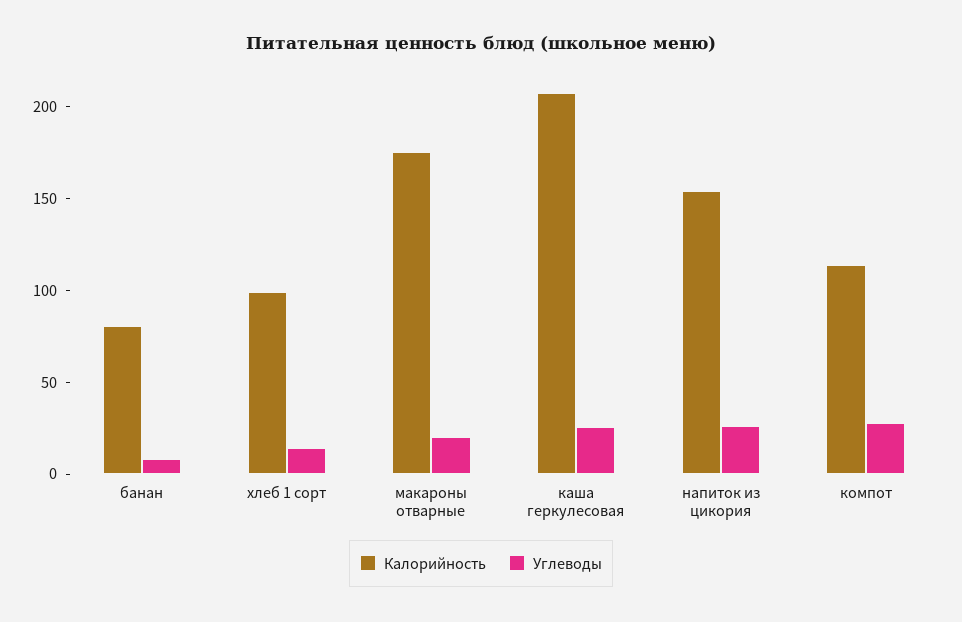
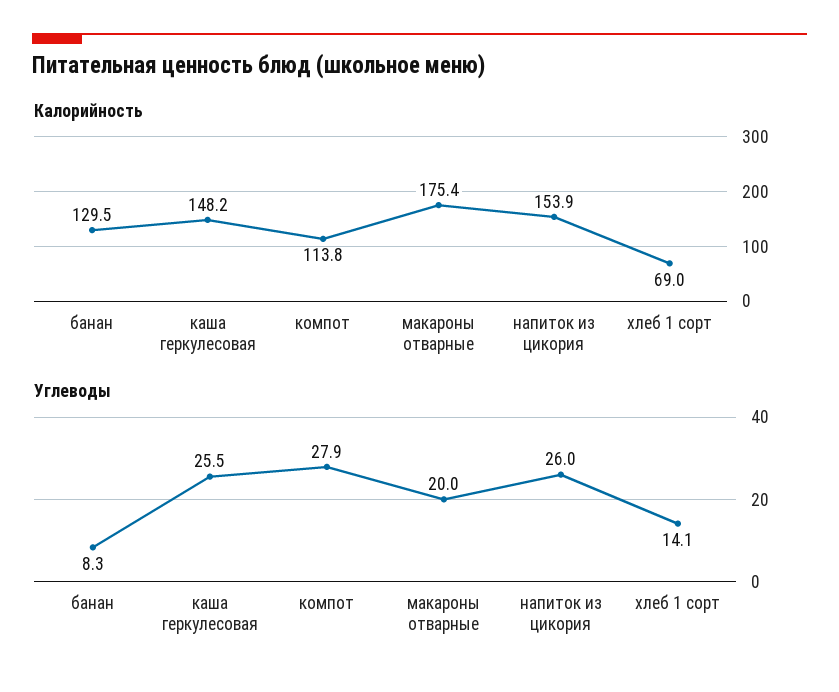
Калорийность, банан: 80 -> 129.5
Калорийность, хлеб 1 сорт: 100 -> 69
Калорийность, каша геркулесовая: 210 -> 148.2

